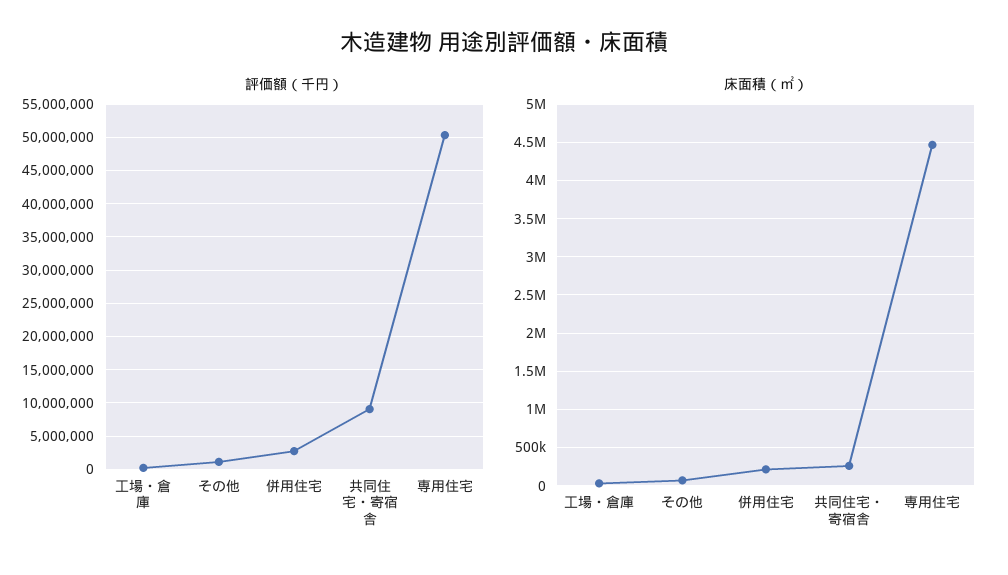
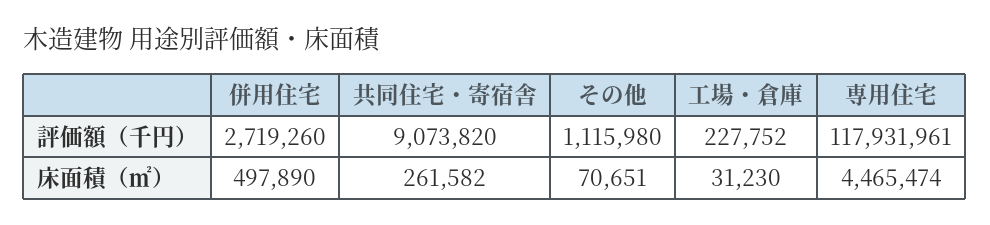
評価額（千円）, 専用住宅: 50000000 -> 117931961
床面積（㎡）, 併用住宅: 200000 -> 497890

